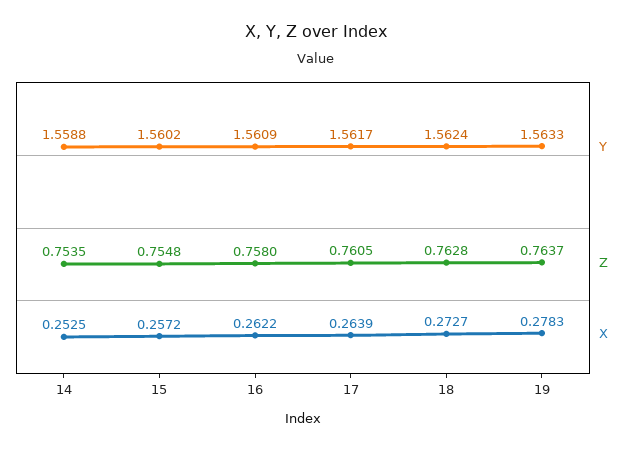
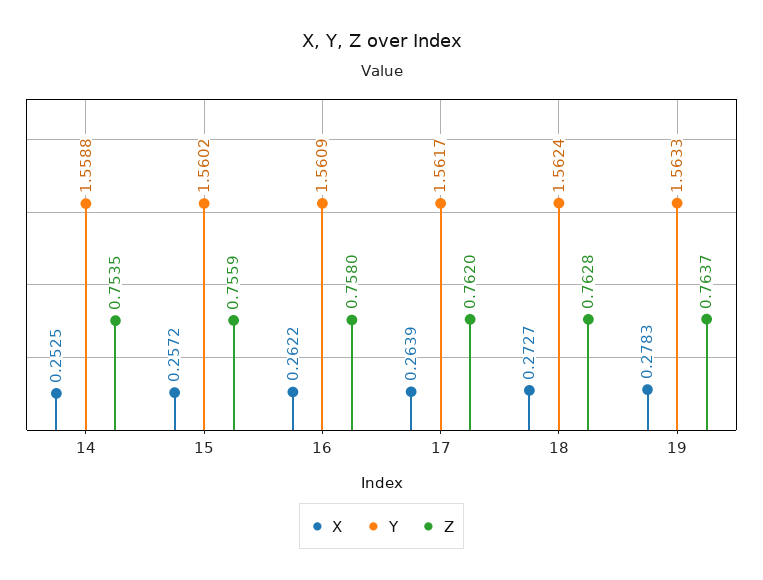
Z, 15: 0.7548 -> 0.7559
Z, 17: 0.7605 -> 0.762

